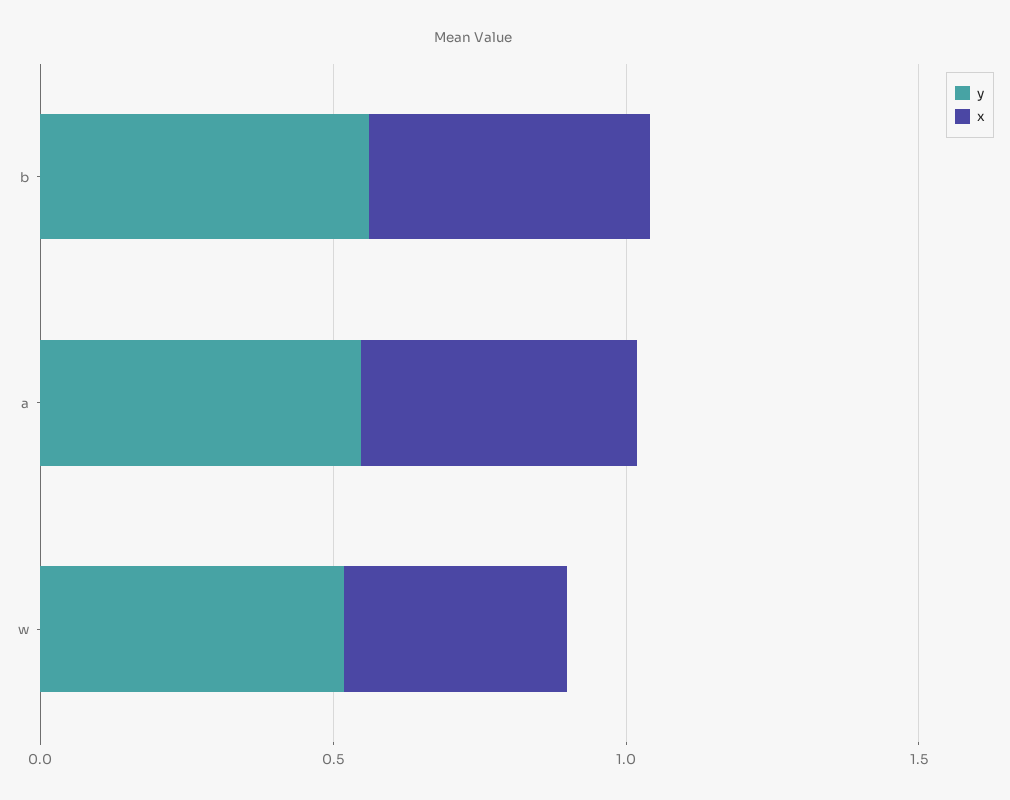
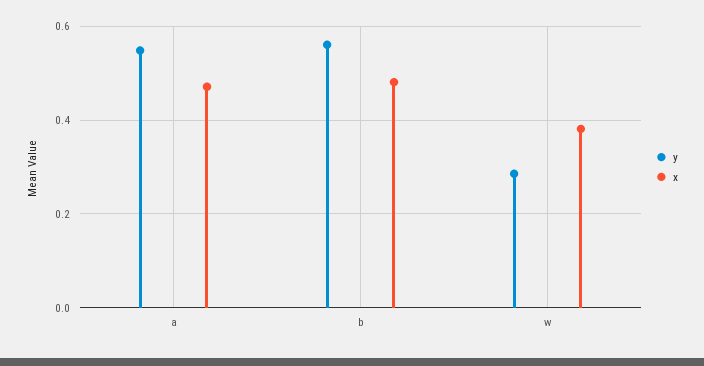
y, w: 0.5 -> 0.28

